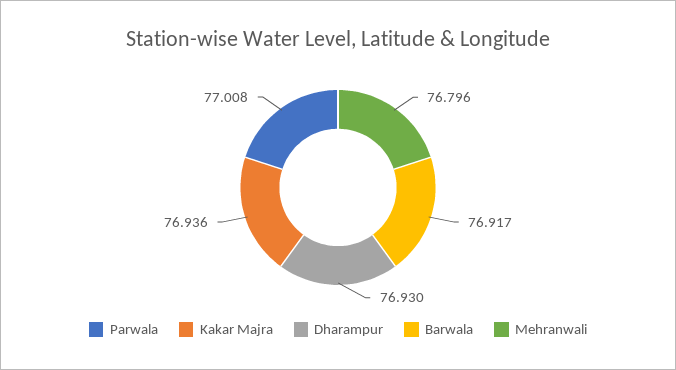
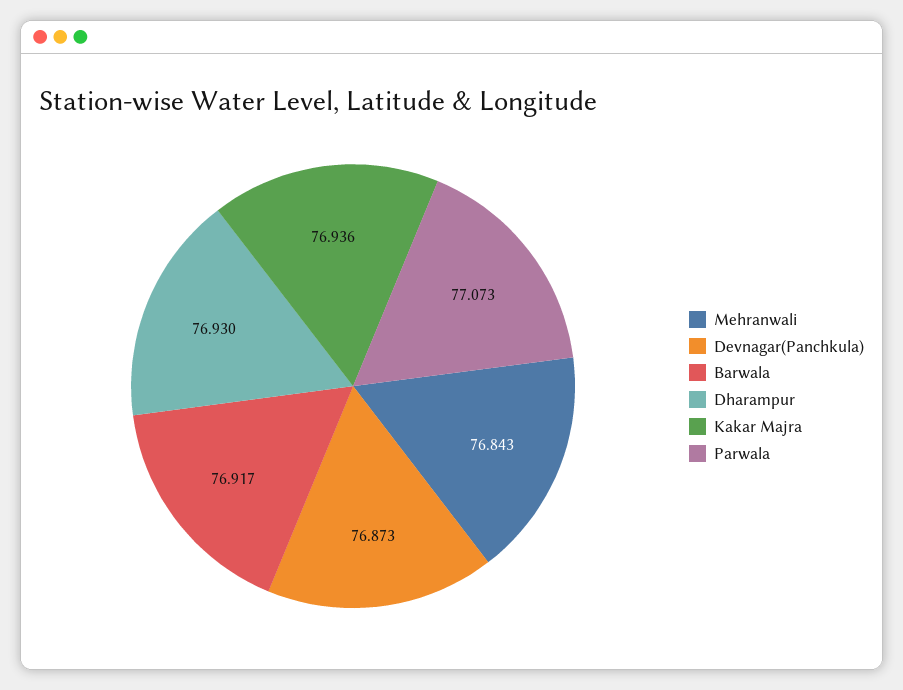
Parwala: 77.008 -> 77.073
Mehranwali: 76.796 -> 76.843
Devnagar(Panchkula): none -> 76.873

